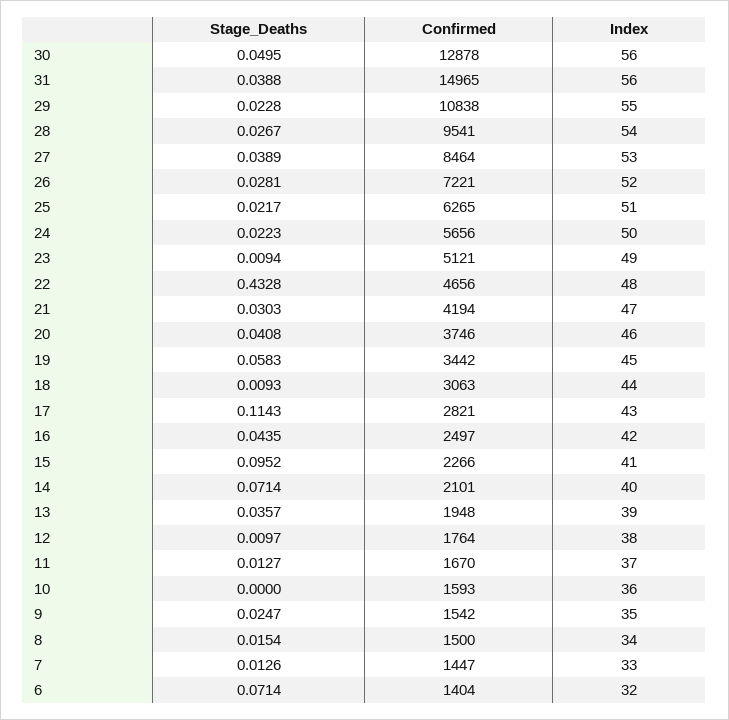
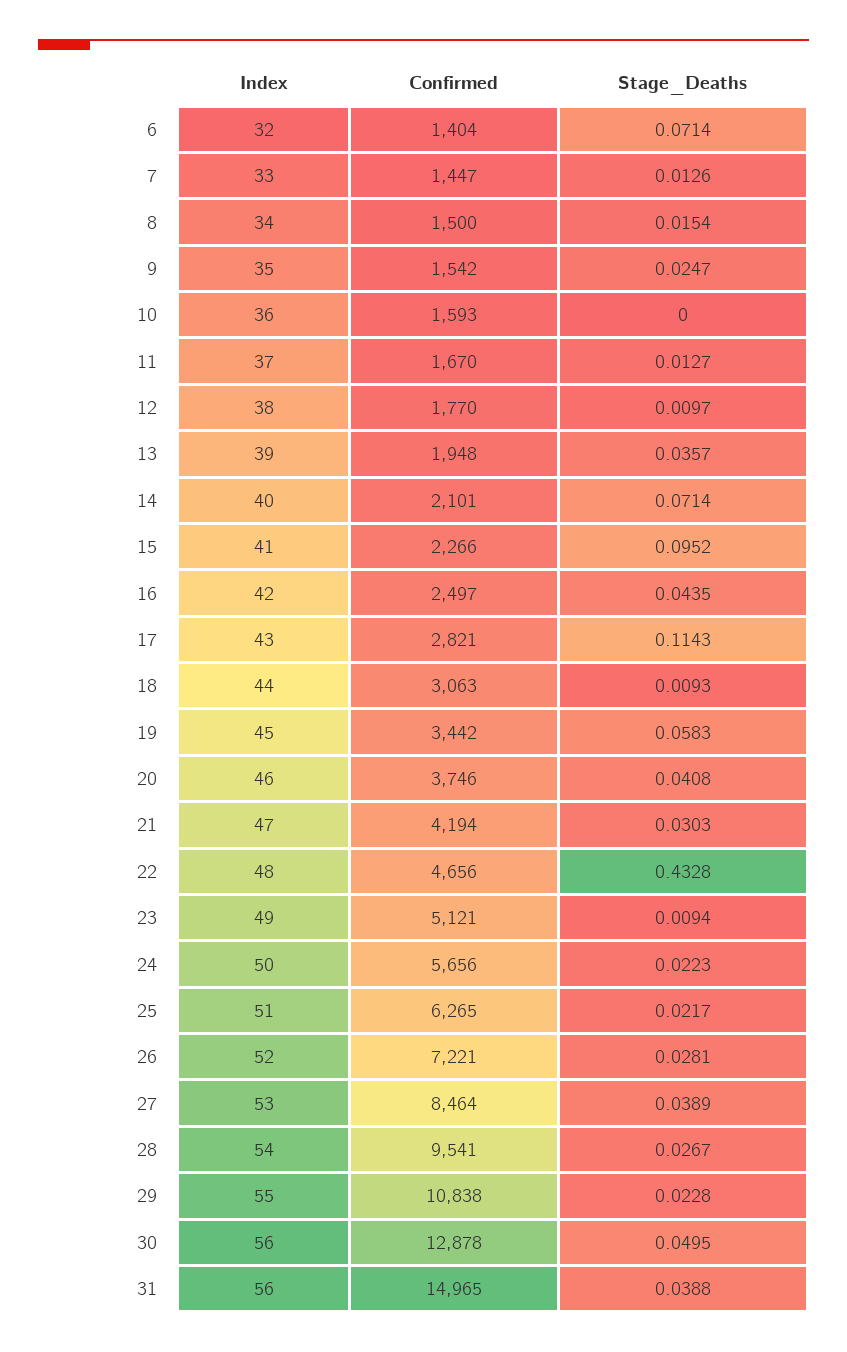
Confirmed, 12: 1764 -> 1770

